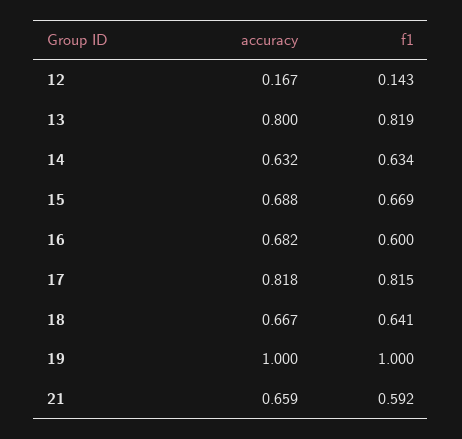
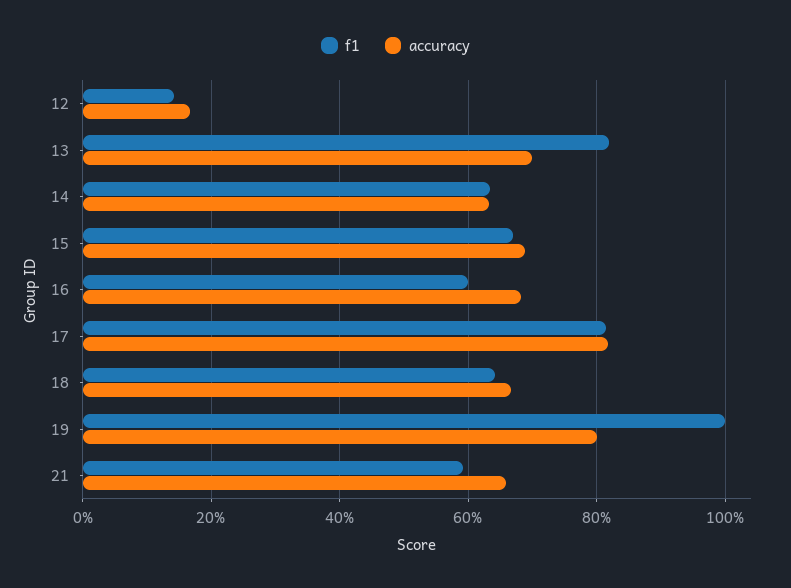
accuracy, 13: 0.8 -> 0.7
accuracy, 19: 1 -> 0.8

